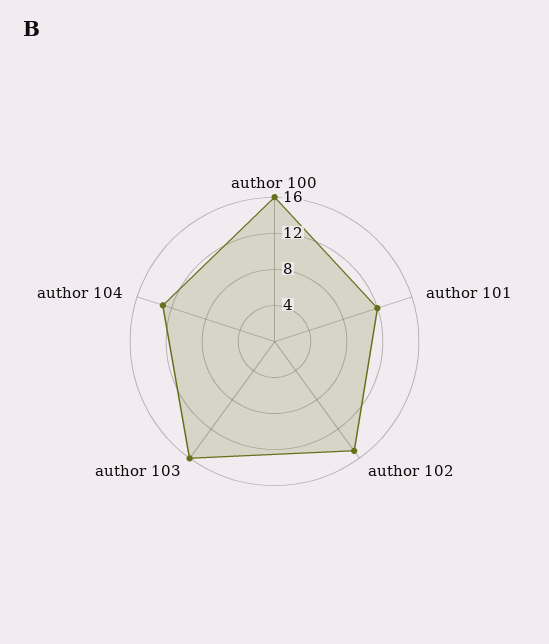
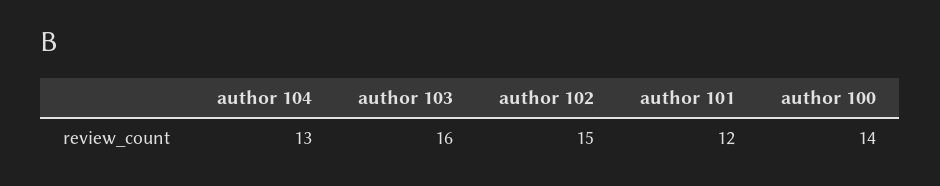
author 100: 16 -> 14

